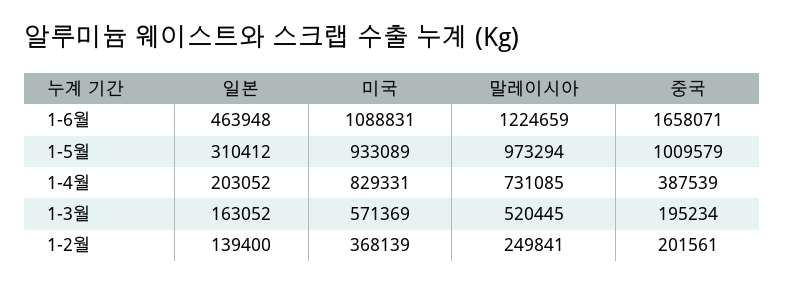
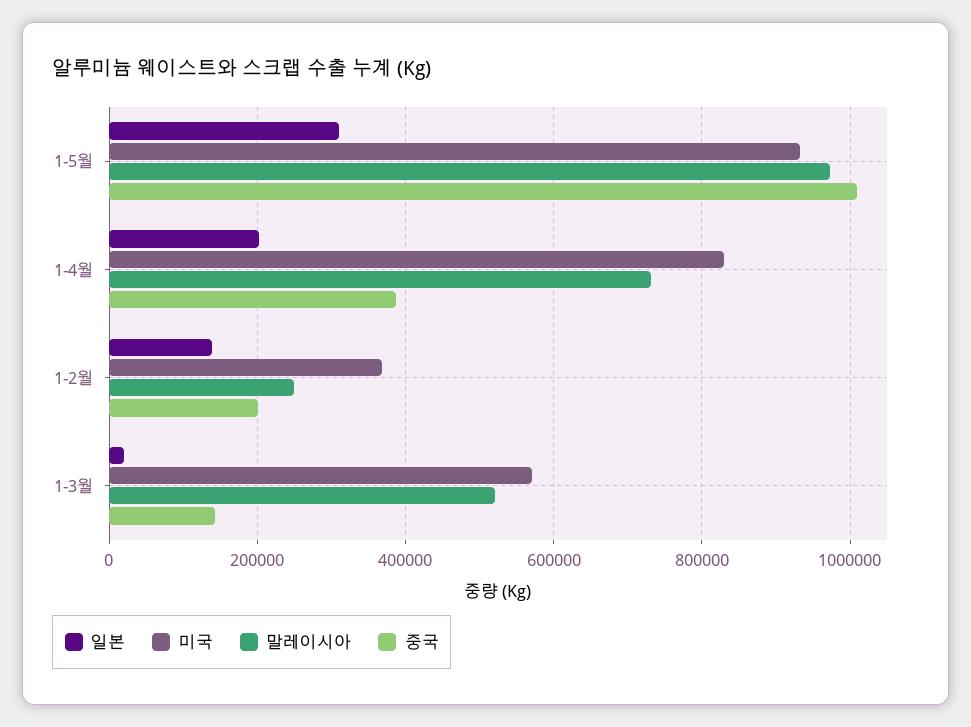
일본, 1-6월: 463948 -> none
미국, 1-6월: 1088831 -> none
말레이시아, 1-6월: 1224659 -> none
중국, 1-6월: 1658071 -> none
일본, 1-3월: 163052 -> 20000
중국, 1-3월: 195234 -> 140000

